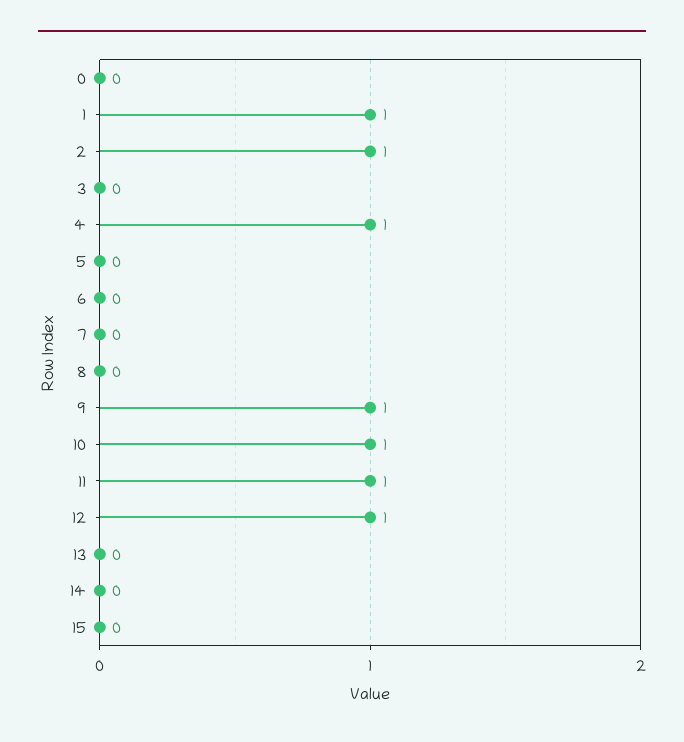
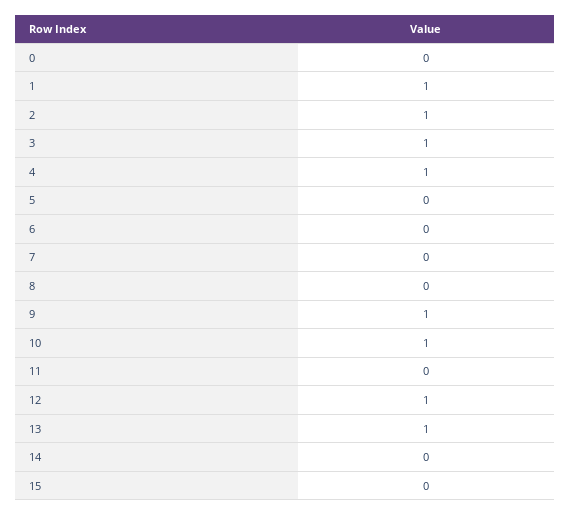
3: 0 -> 1
11: 1 -> 0
13: 0 -> 1

